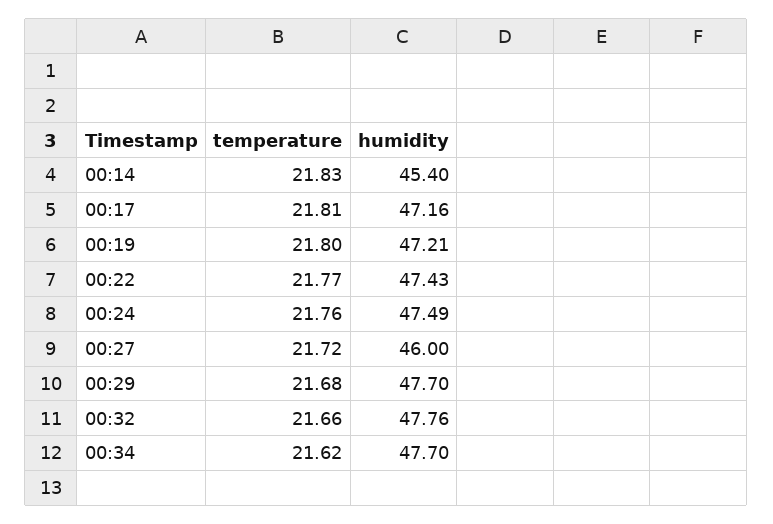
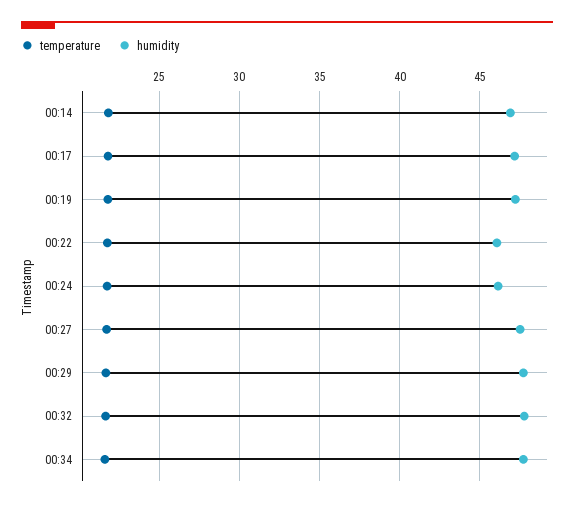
humidity, 00:14: 45.4 -> 47
humidity, 00:22: 47.43 -> 46
humidity, 00:24: 47.49 -> 46
humidity, 00:27: 46 -> 47.5

